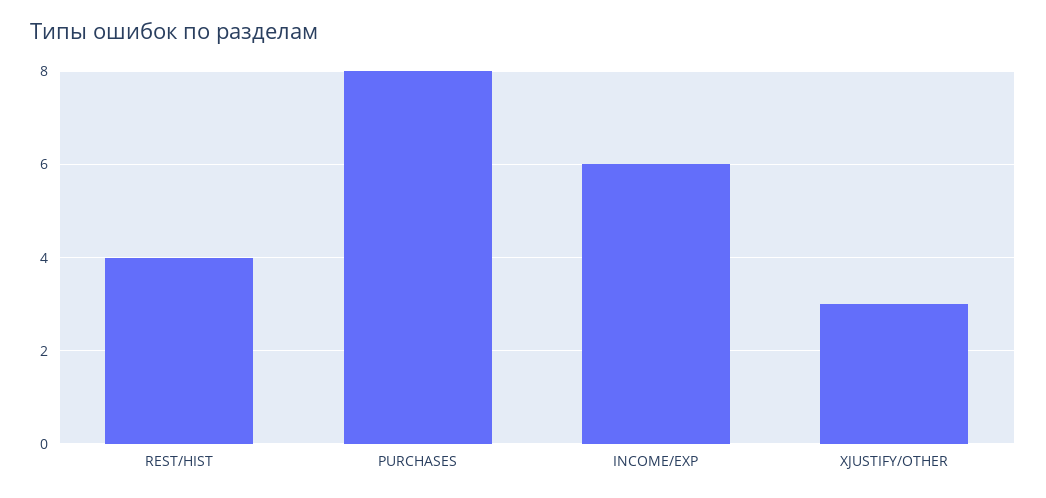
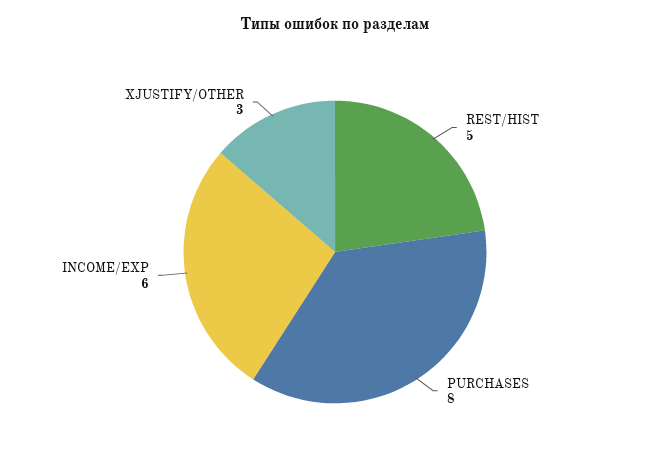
REST/HIST: 4 -> 5

